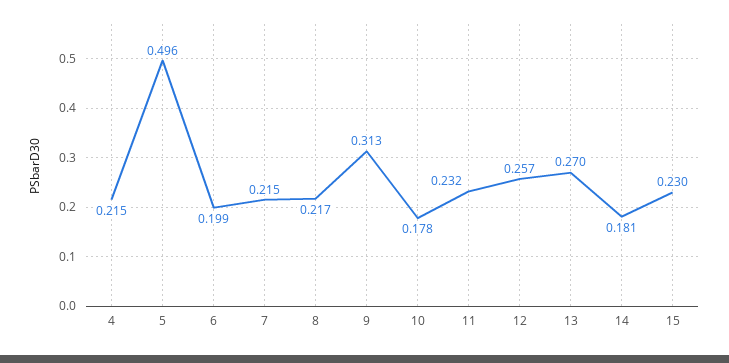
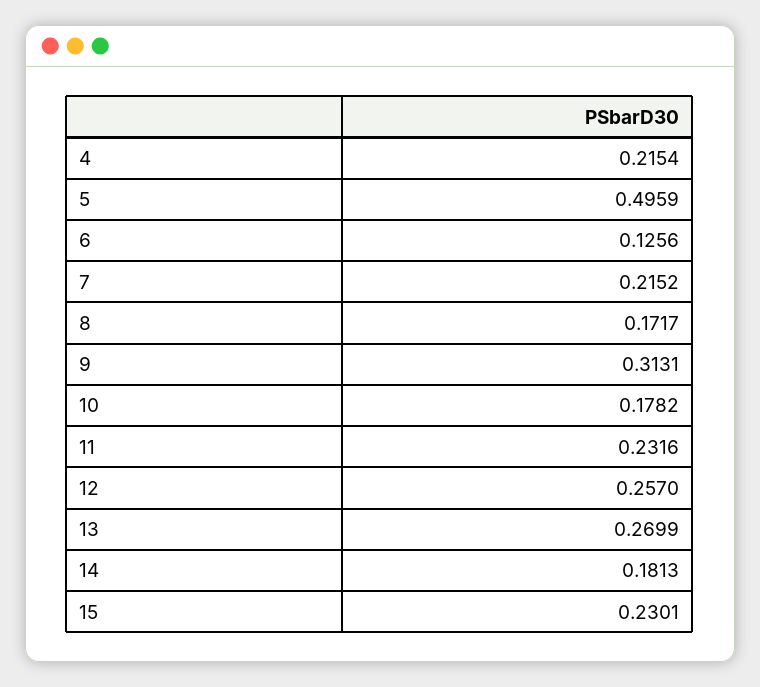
6: 0.199 -> 0.1256
8: 0.217 -> 0.1717

